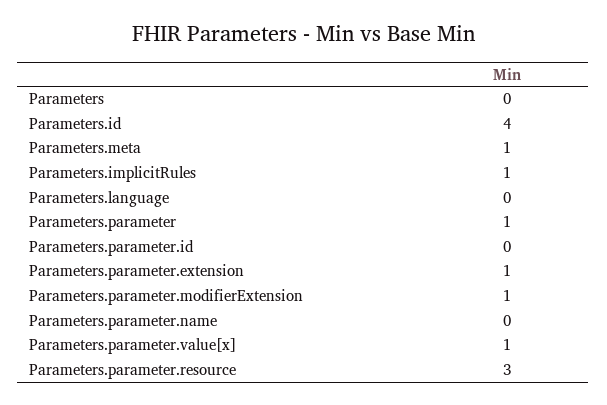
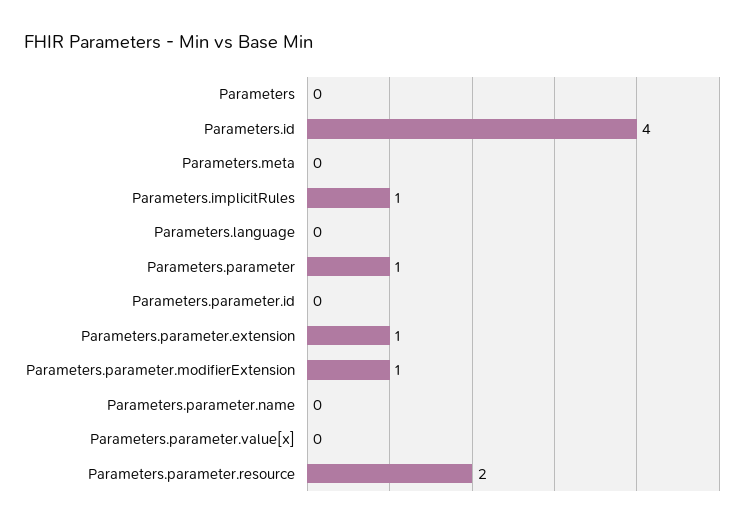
Parameters.meta: 1 -> 0
Parameters.parameter.value[x]: 1 -> 0
Parameters.parameter.resource: 3 -> 2

